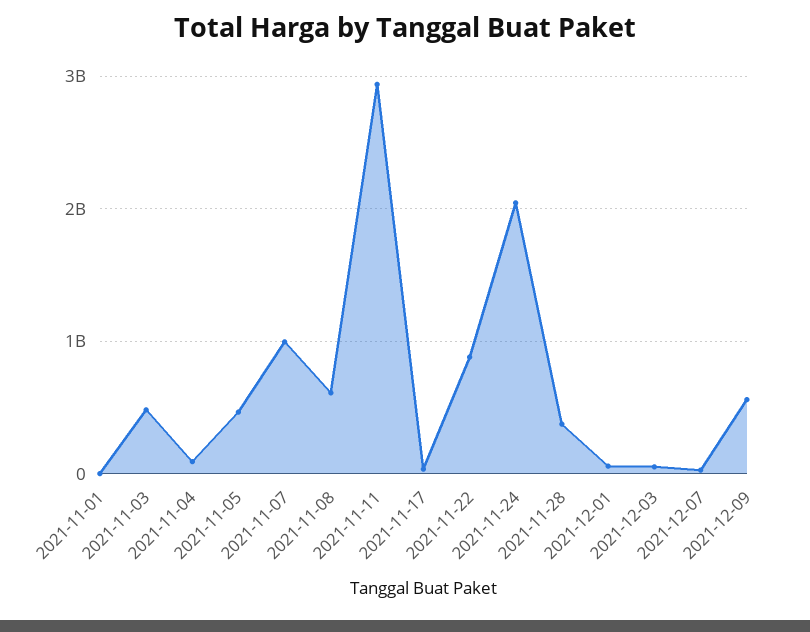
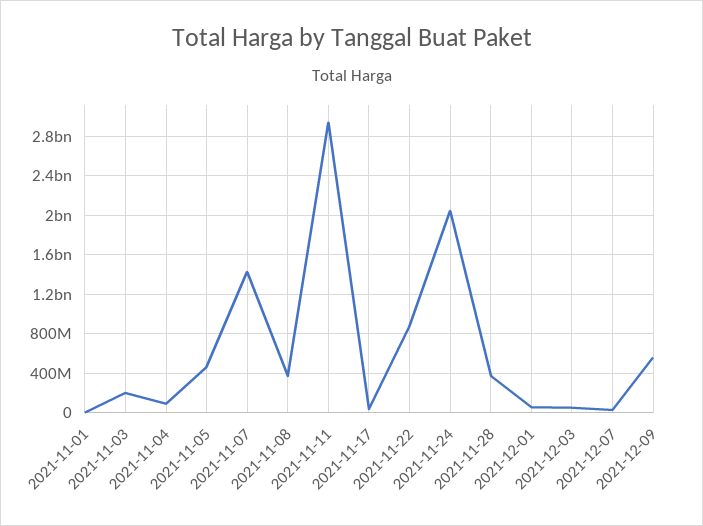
2021-11-03: 500000000 -> 200000000
2021-11-07: 1000000000 -> 1400000000
2021-11-08: 600000000 -> 400000000

